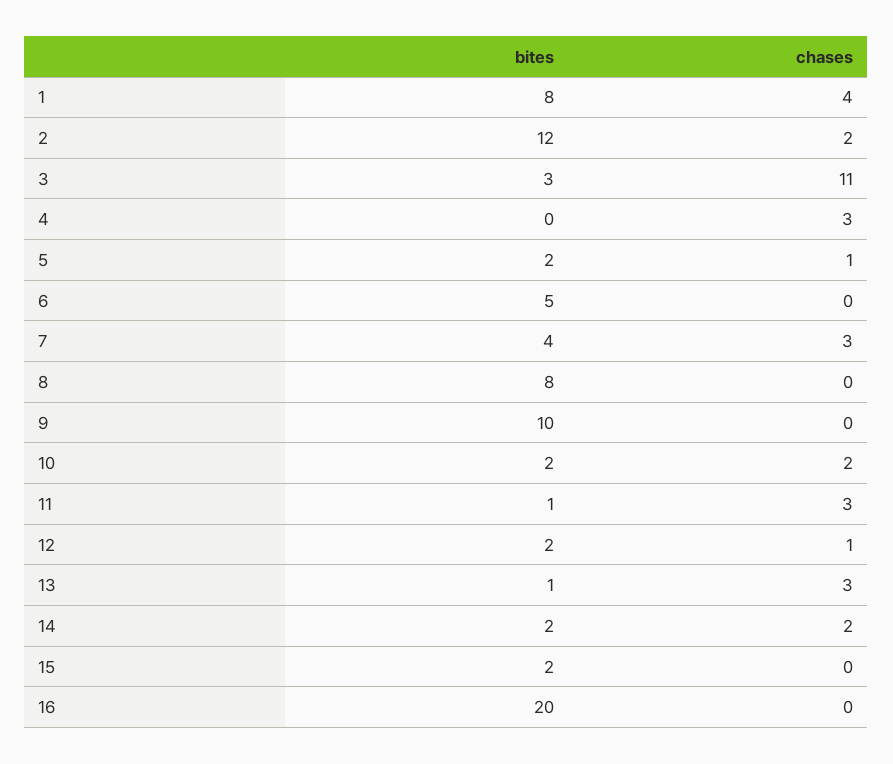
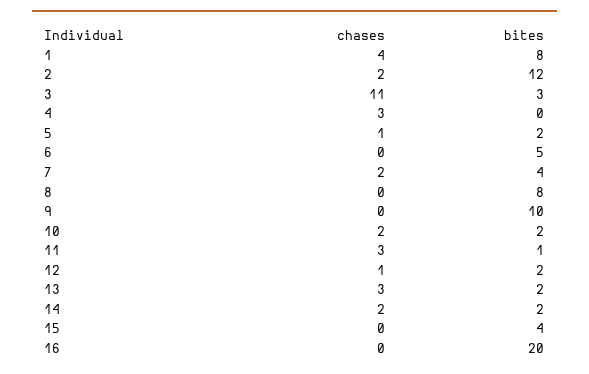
chases, 7: 3 -> 2
bites, 13: 1 -> 2
bites, 15: 2 -> 4

